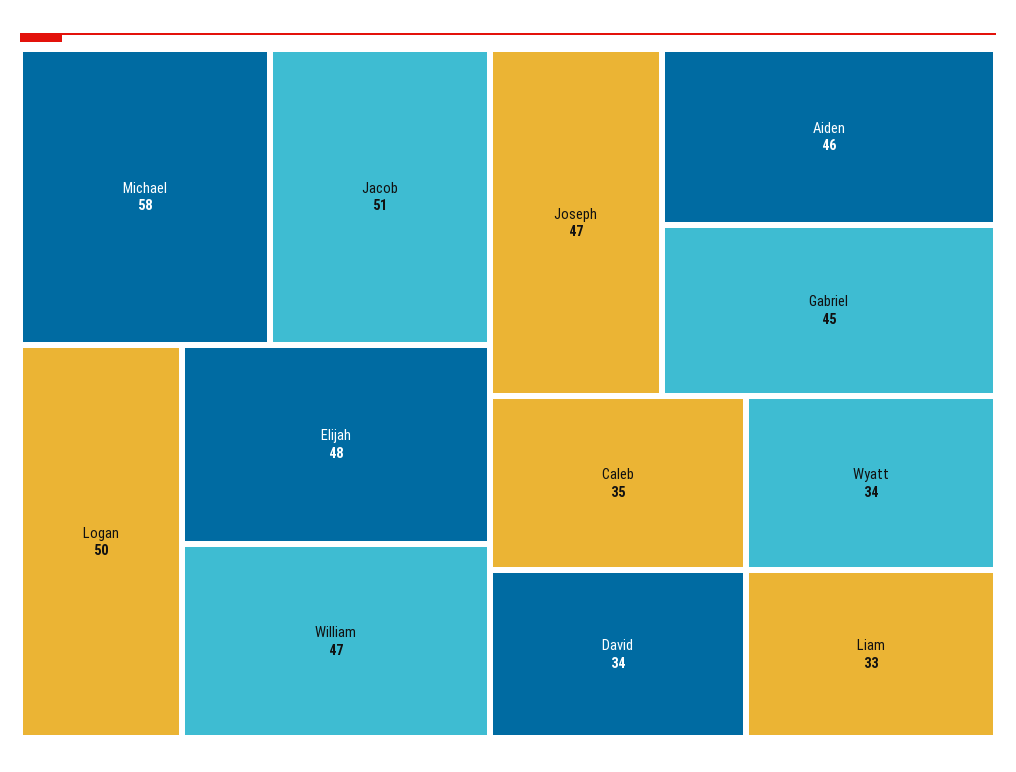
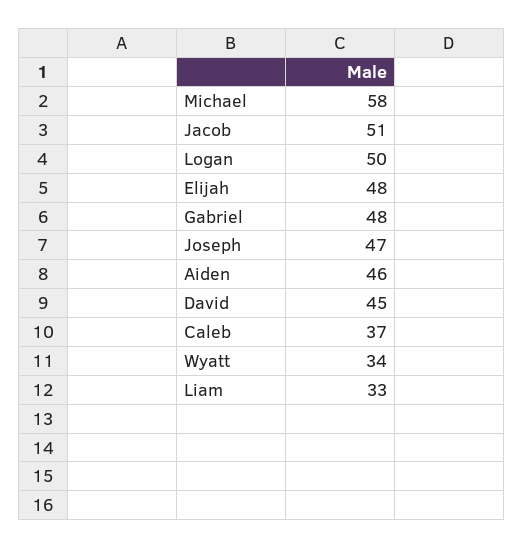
William: 47 -> none
Gabriel: 45 -> 48
Caleb: 35 -> 37
David: 34 -> 45

